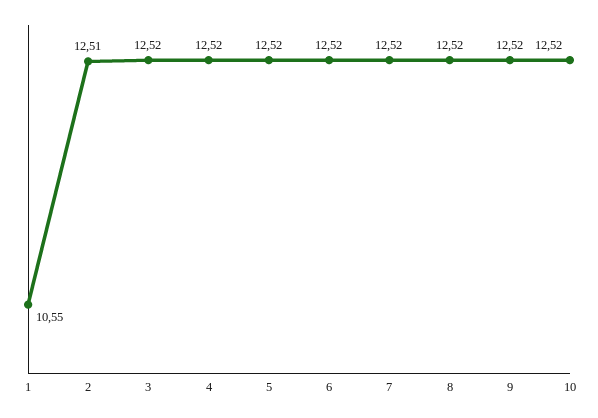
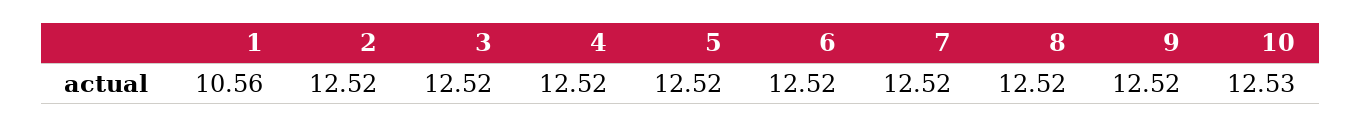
1: 10.55 -> 10.56
2: 12.51 -> 12.52
10: 12.52 -> 12.53

